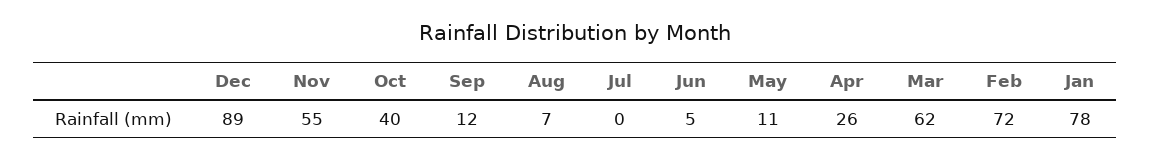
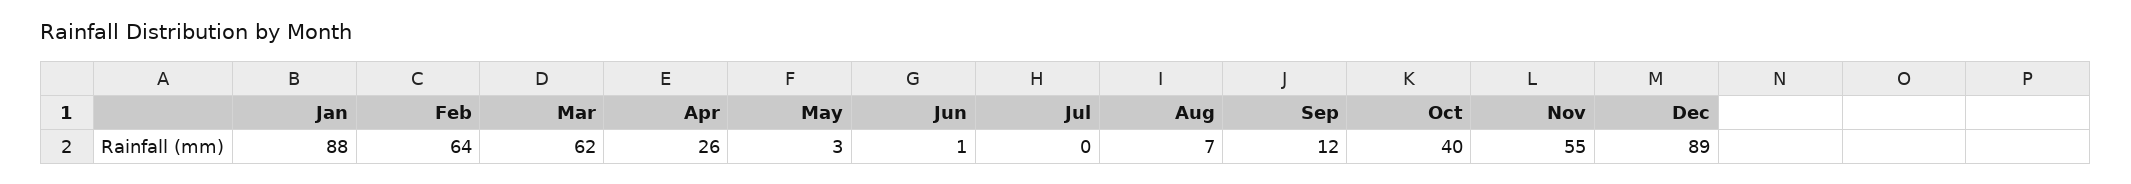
Jun: 5 -> 1
May: 11 -> 3
Feb: 72 -> 64
Jan: 78 -> 88

